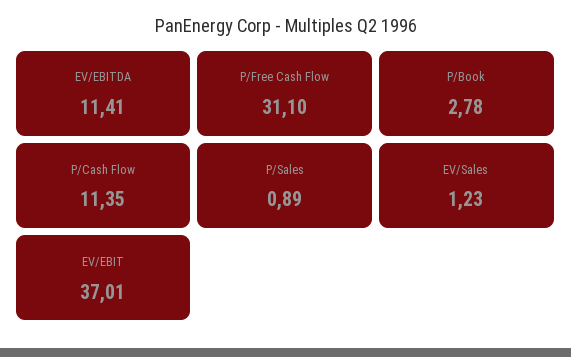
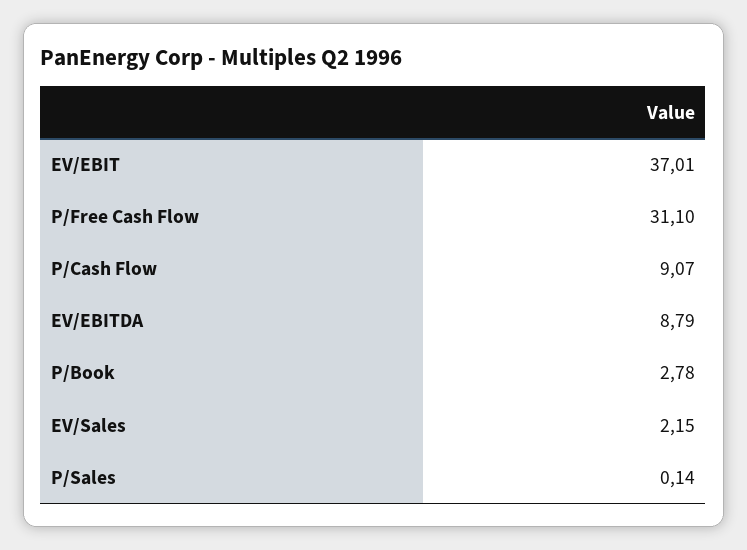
EV/EBITDA: 11.41 -> 8.79
P/Cash Flow: 11.35 -> 9.07
P/Sales: 0.89 -> 0.14
EV/Sales: 1.23 -> 2.15

